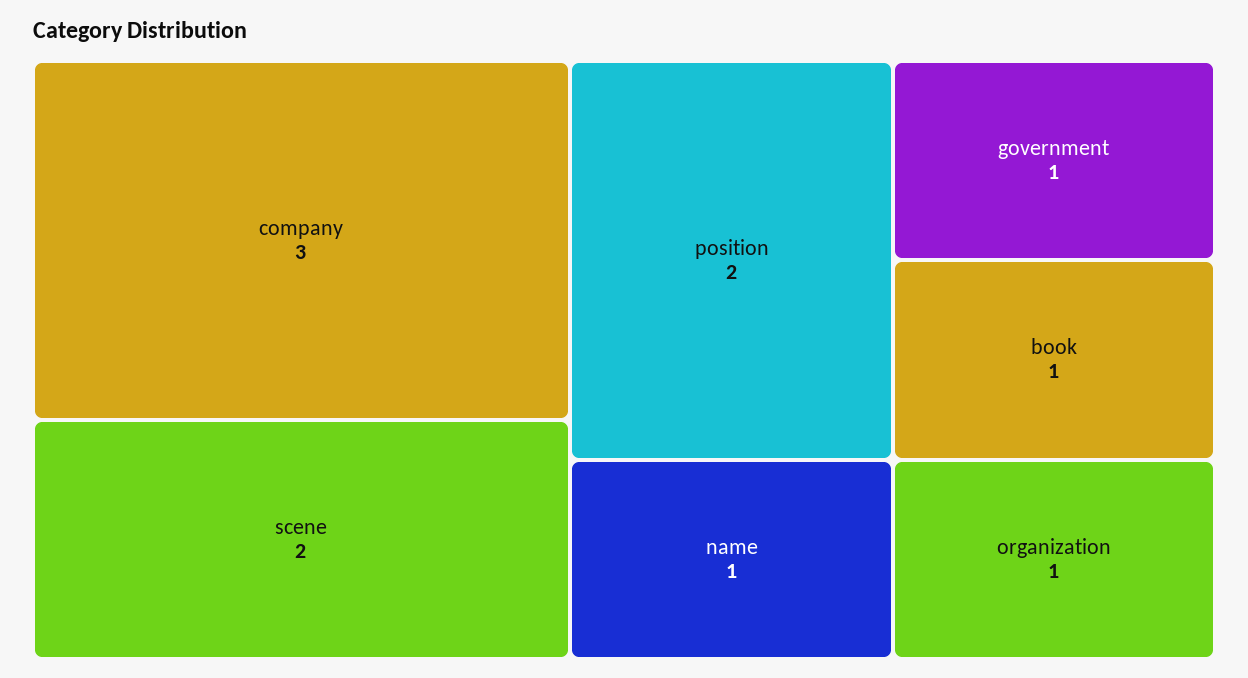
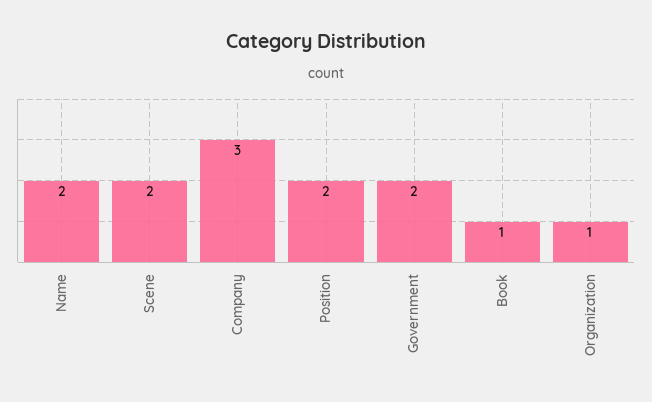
name: 1 -> 2
government: 1 -> 2

